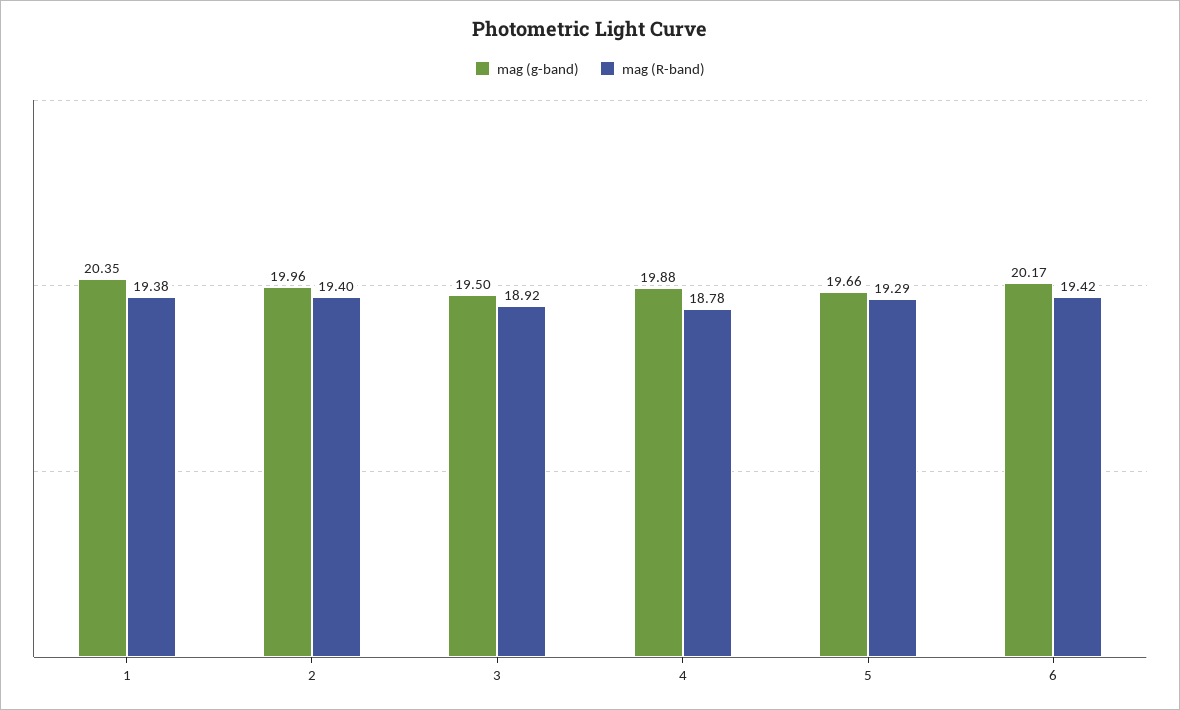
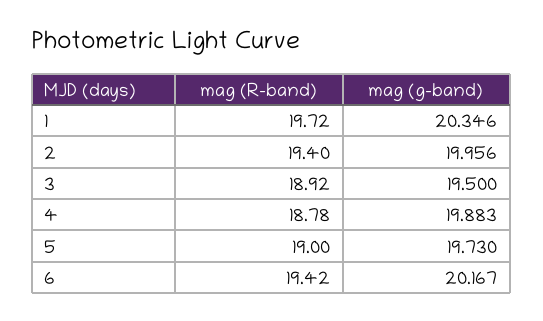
mag (R-band), 1: 19.38 -> 19.72
mag (g-band), 5: 19.66 -> 19.73
mag (R-band), 5: 19.29 -> 19

